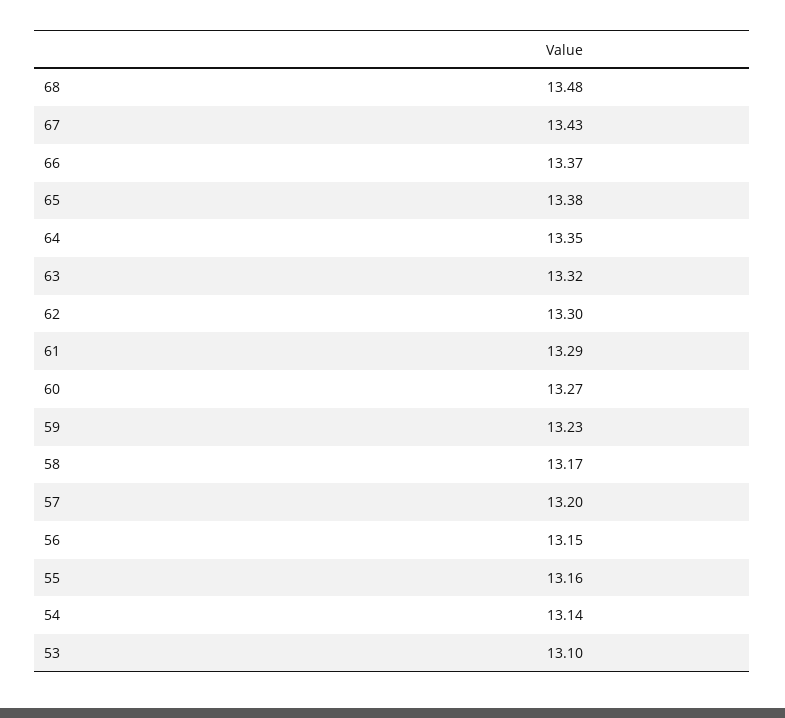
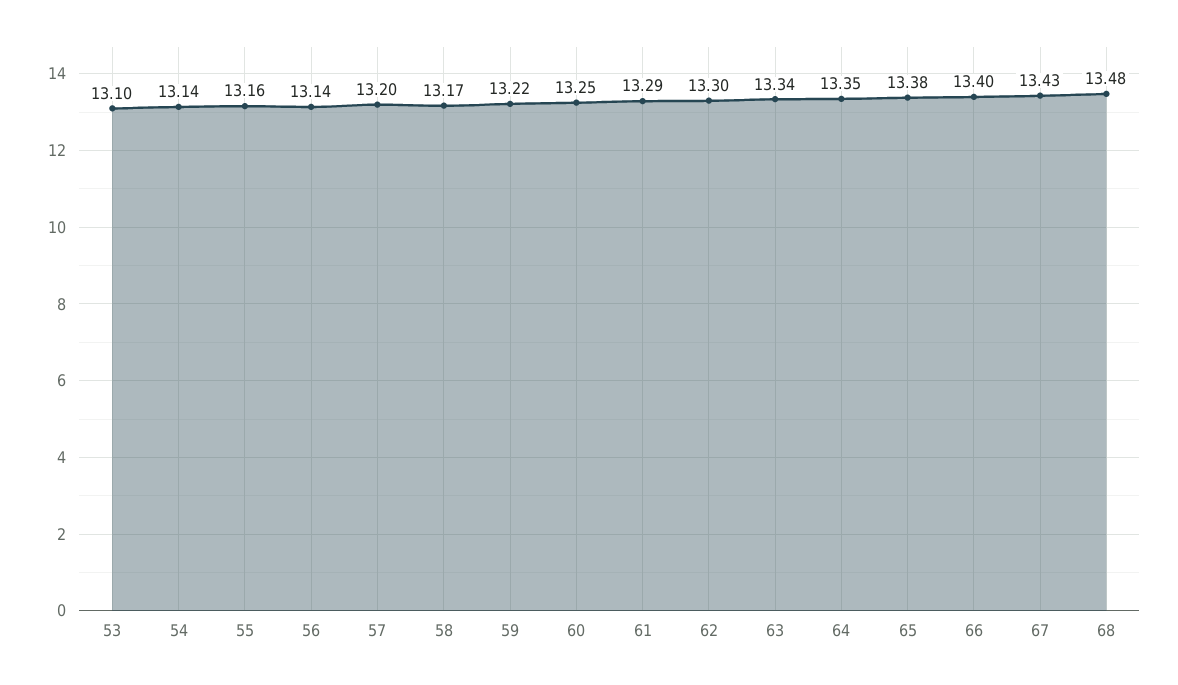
66: 13.37 -> 13.4
63: 13.32 -> 13.34
60: 13.27 -> 13.25
59: 13.23 -> 13.22
56: 13.15 -> 13.14

